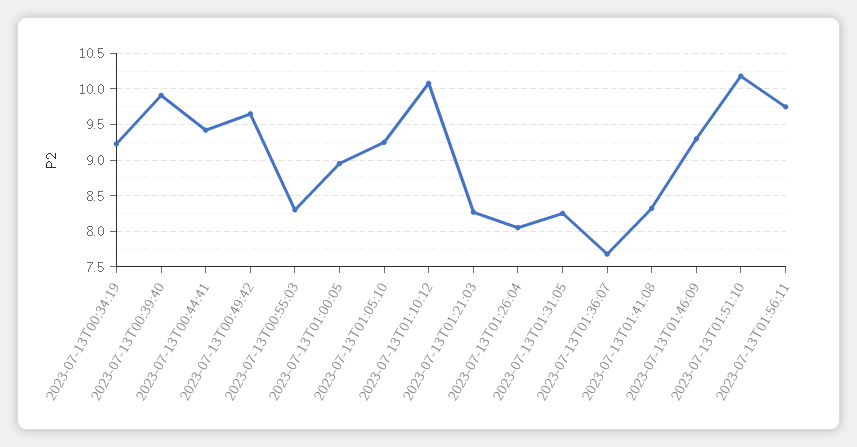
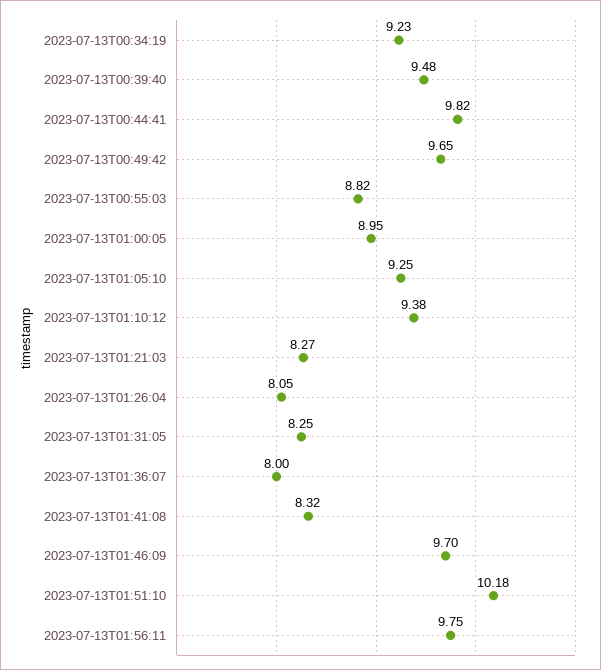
2023-07-13T00:39:40: 9.9 -> 9.48
2023-07-13T00:44:41: 9.4 -> 9.82
2023-07-13T00:55:03: 8.3 -> 8.82
2023-07-13T01:10:12: 10.1 -> 9.38
2023-07-13T01:36:07: 7.7 -> 8
2023-07-13T01:46:09: 9.3 -> 9.7

